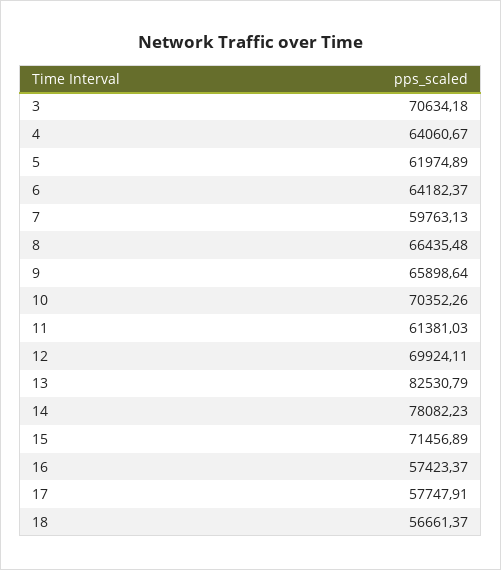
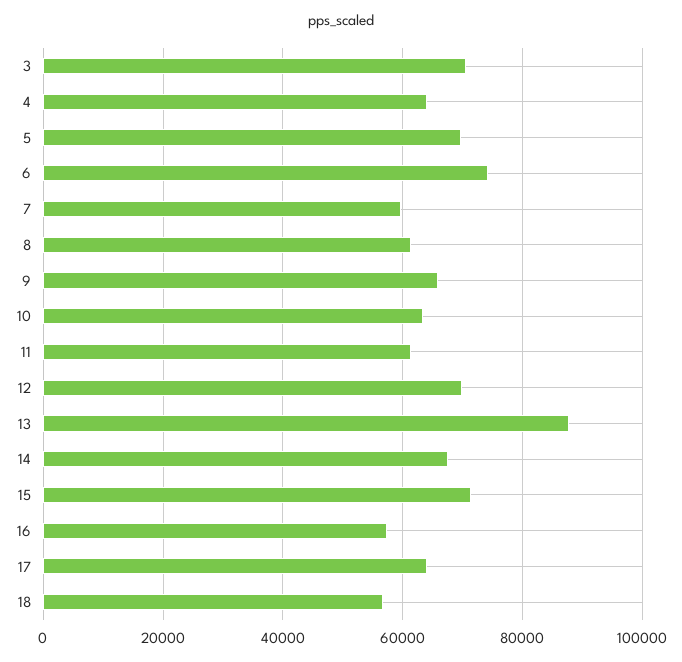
5: 61974.89 -> 70000
6: 64182.37 -> 74000
8: 66435.48 -> 62000
10: 70352.26 -> 64000
13: 82530.79 -> 88000
14: 78082.23 -> 68000
17: 57747.91 -> 64000

